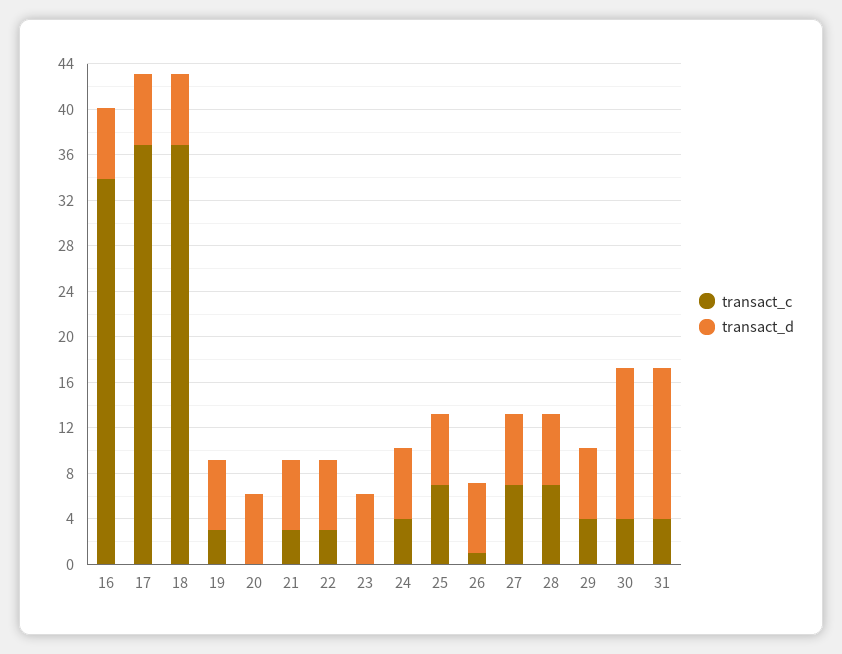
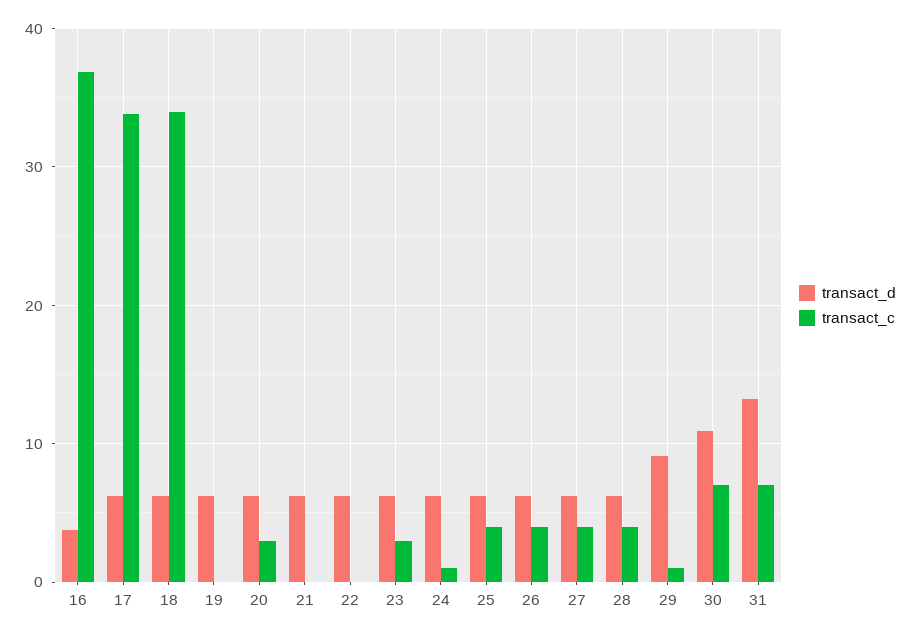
transact_c, 16: 34 -> 37
transact_d, 16: 6 -> 4
transact_c, 17: 37 -> 34
transact_c, 18: 37 -> 34
transact_c, 19: 3 -> 0
transact_c, 20: 0 -> 3
transact_c, 21: 3 -> 0
transact_c, 22: 3 -> 0
transact_c, 23: 0 -> 3
transact_c, 24: 4 -> 1
transact_c, 25: 7 -> 4
transact_c, 26: 1 -> 4
transact_c, 27: 7 -> 4
transact_c, 28: 7 -> 4
transact_c, 29: 4 -> 1
transact_d, 29: 6 -> 9
transact_c, 30: 4 -> 7
transact_d, 30: 13 -> 11
transact_c, 31: 4 -> 7

